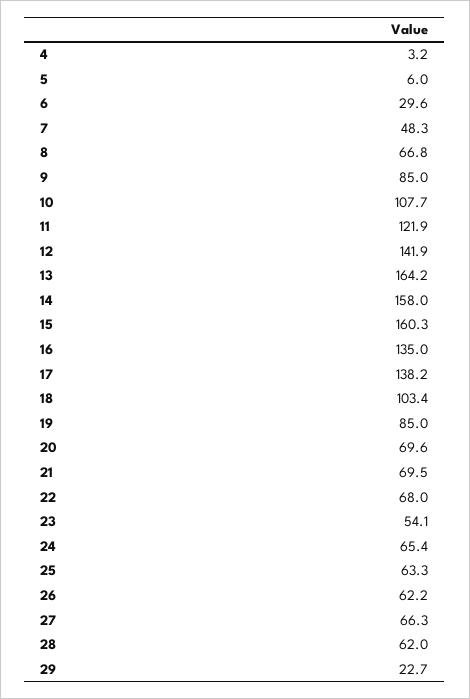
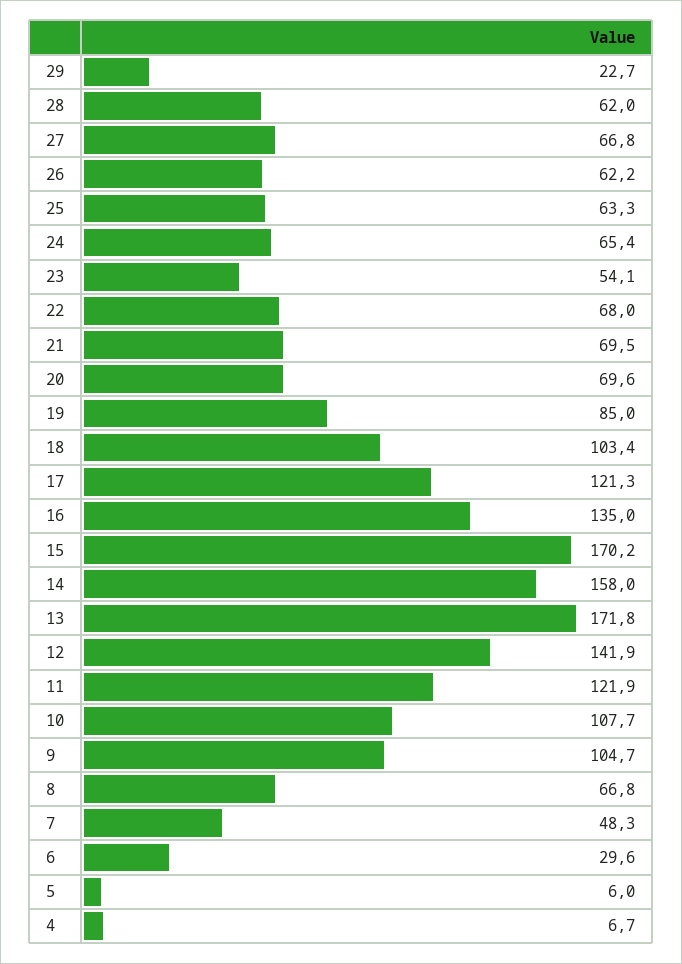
4: 3.2 -> 6.7
9: 85 -> 104.7
13: 164.2 -> 171.8
15: 160.3 -> 170.2
17: 138.2 -> 121.3
27: 66.3 -> 66.8

